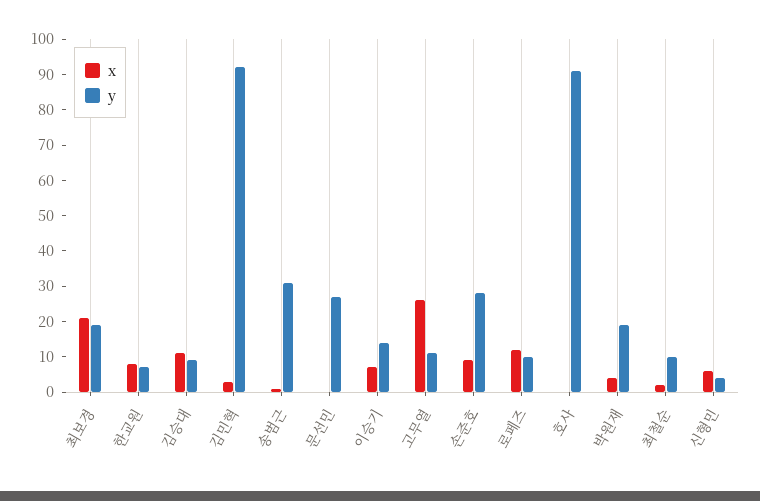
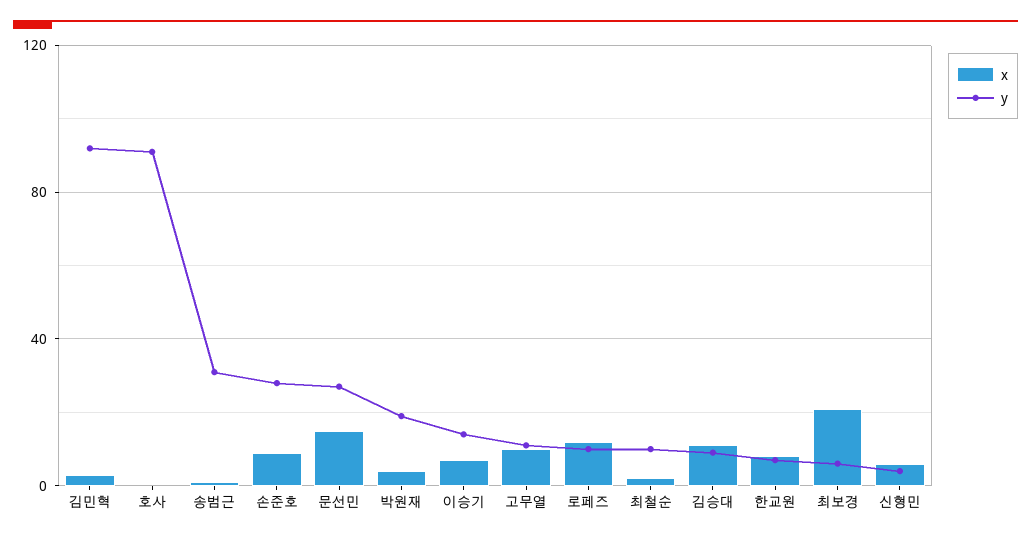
y, 최보경: 20 -> 5
x, 문선민: 0 -> 15
x, 고무열: 25 -> 10

